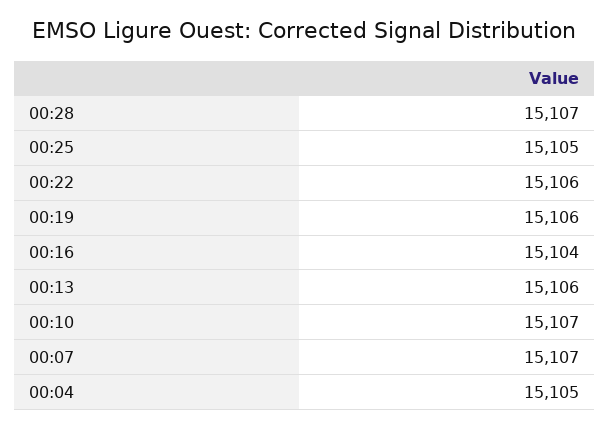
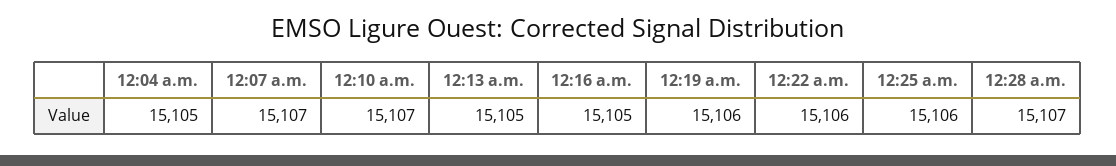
00:25: 15105 -> 15106
00:16: 15104 -> 15105
00:13: 15106 -> 15105

